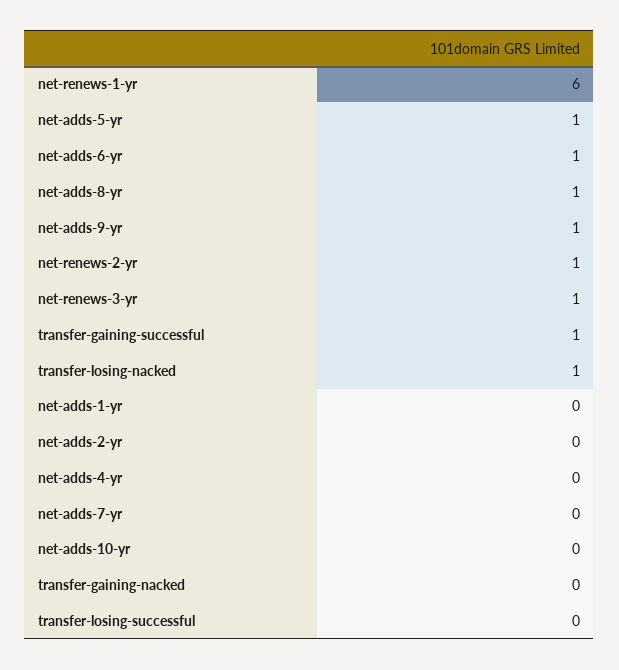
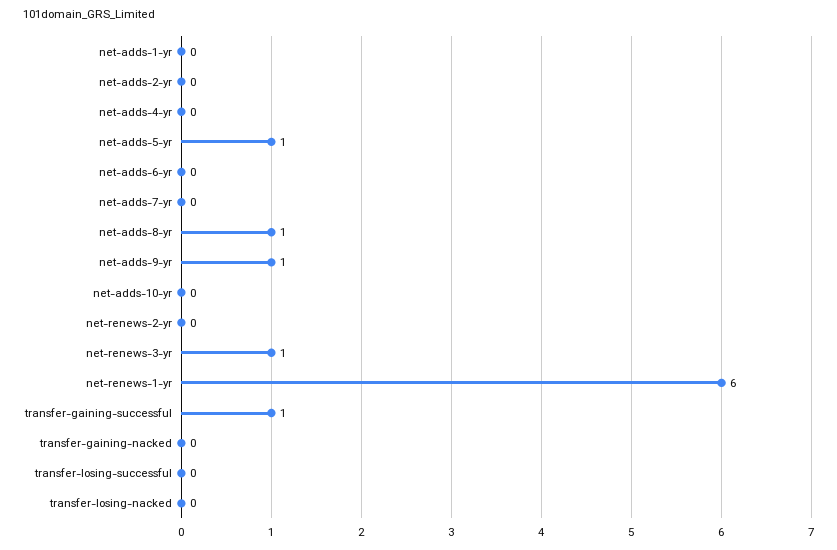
net-adds-6-yr: 1 -> 0
net-renews-2-yr: 1 -> 0
transfer-losing-nacked: 1 -> 0

